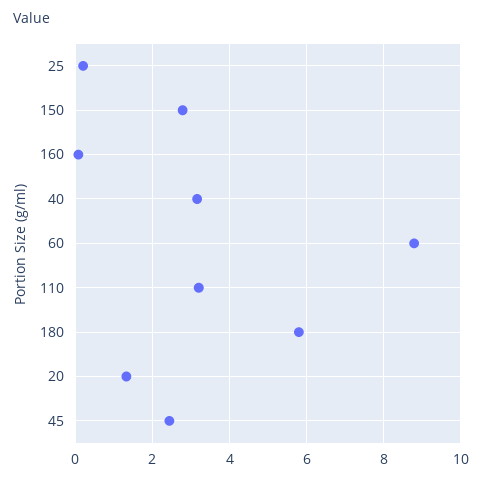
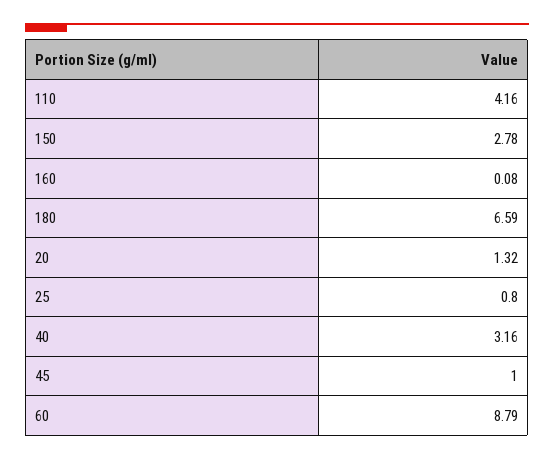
25: 0.2 -> 0.8
110: 3.2 -> 4.16
180: 5.8 -> 6.59
45: 2.4 -> 1

